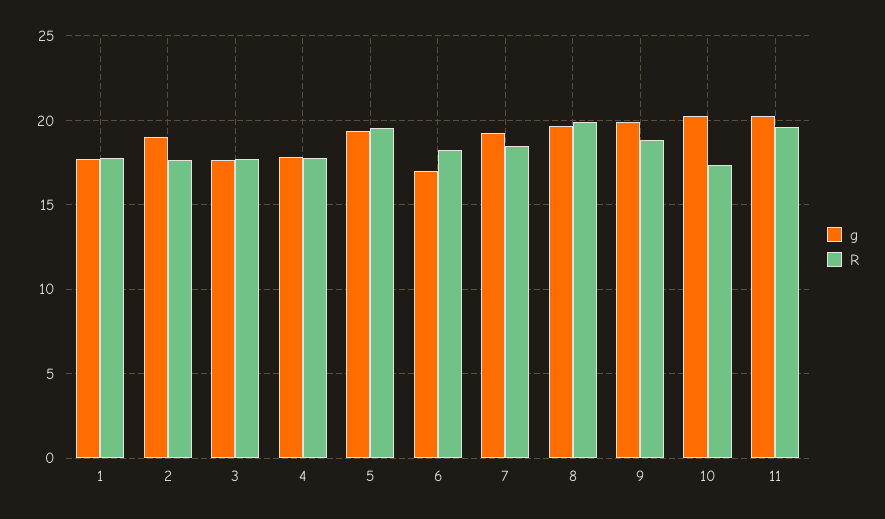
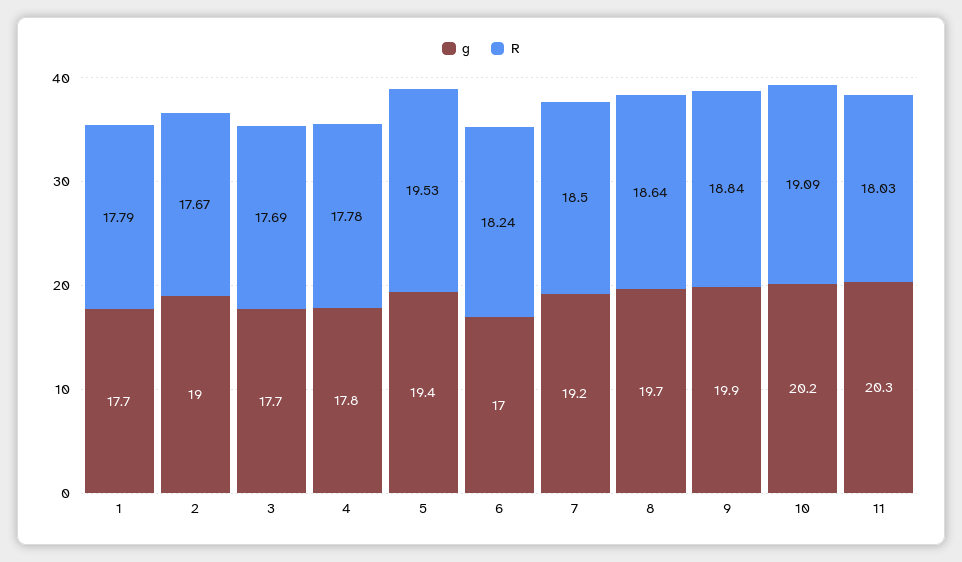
R, 8: 20 -> 18.64
R, 10: 17.5 -> 19.09
R, 11: 19.5 -> 18.03

